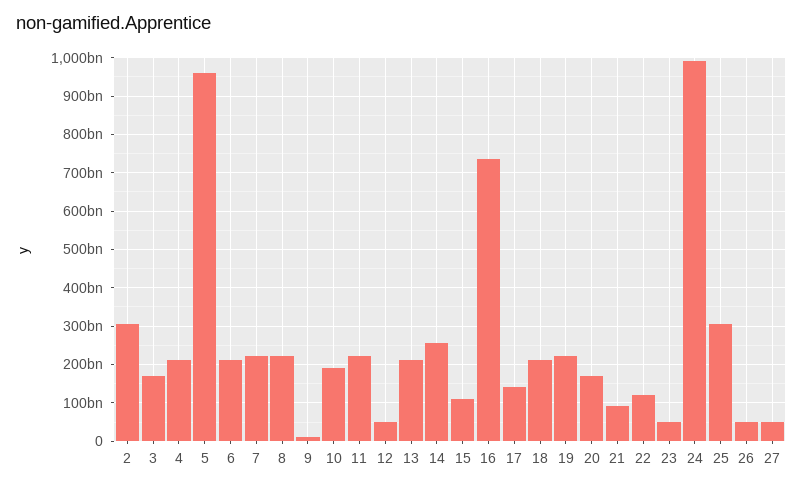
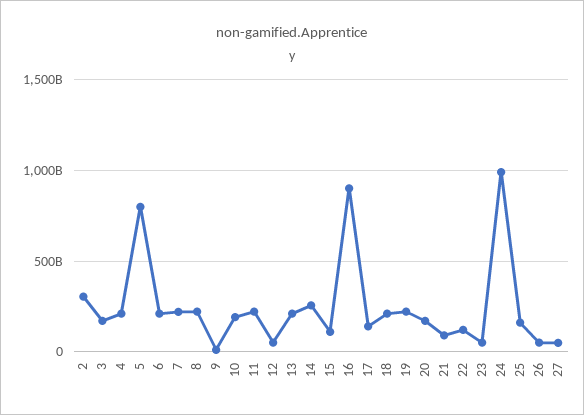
5: 960000000000 -> 800000000000
16: 740000000000 -> 900000000000
25: 300000000000 -> 150000000000

